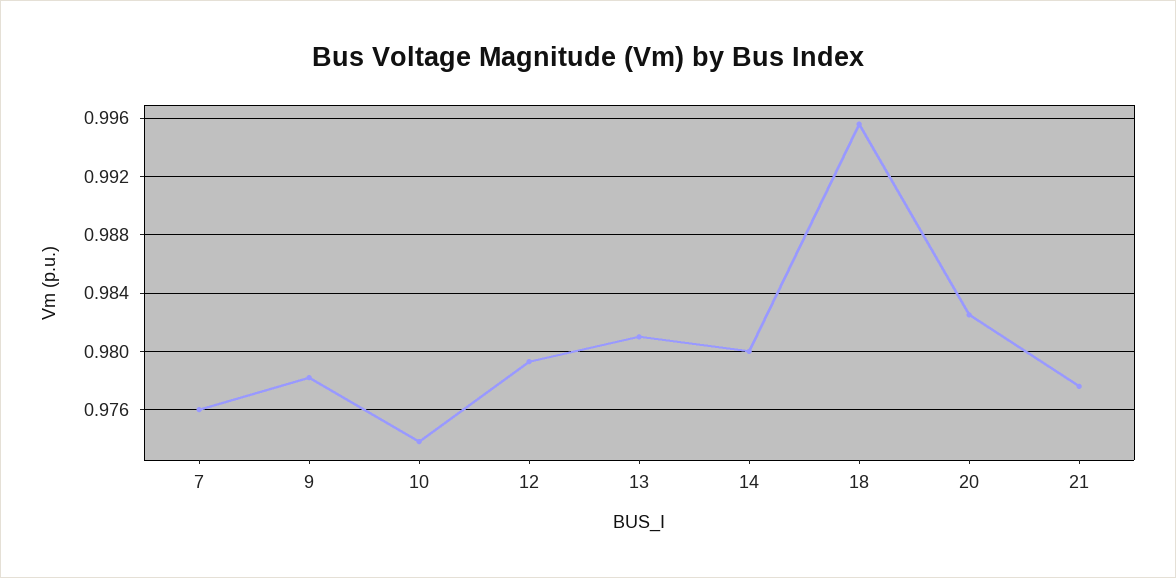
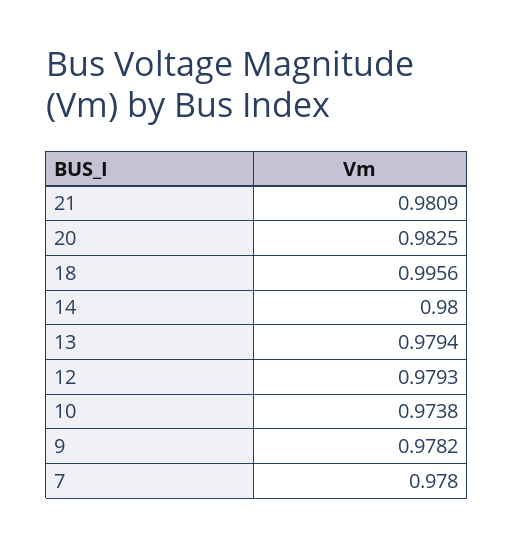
7: 0.976 -> 0.978
13: 0.981 -> 0.9794
21: 0.9775 -> 0.9809

